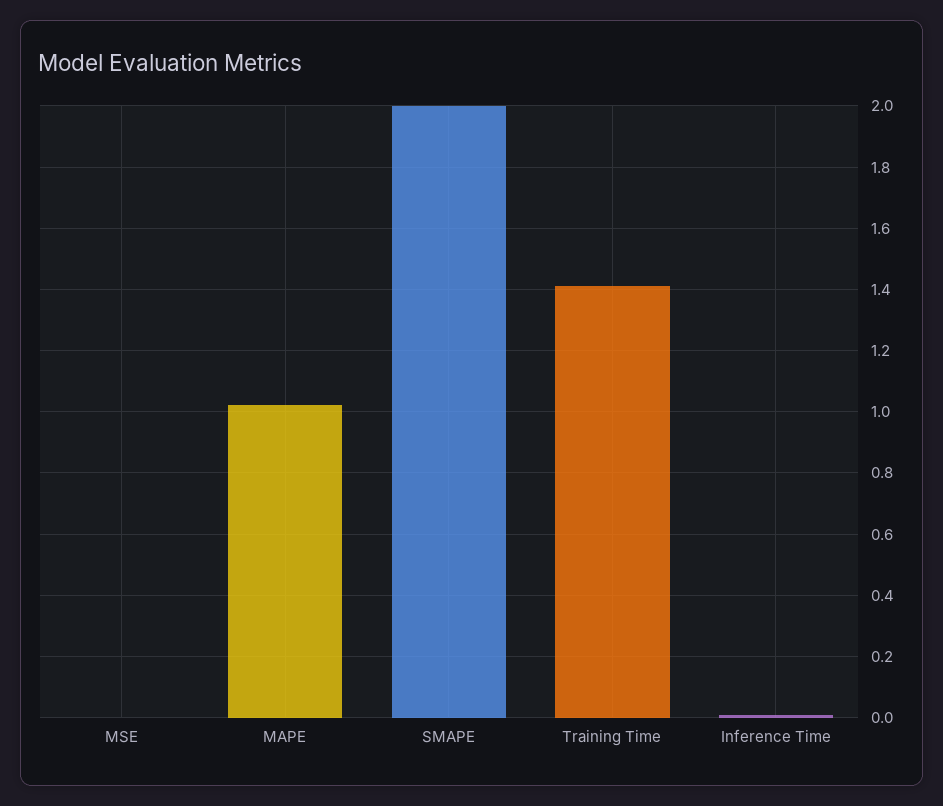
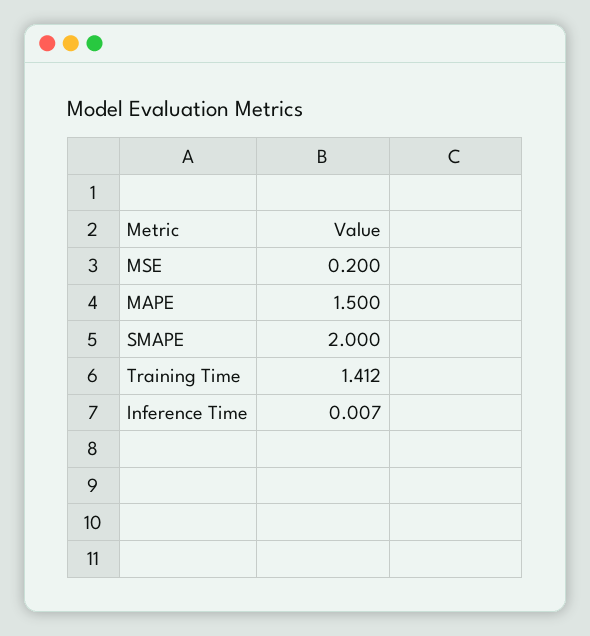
MSE: 0 -> 0.2
MAPE: 1.02 -> 1.5

